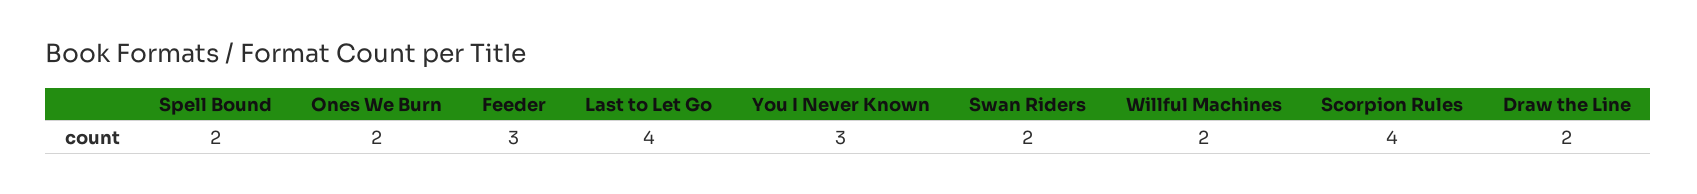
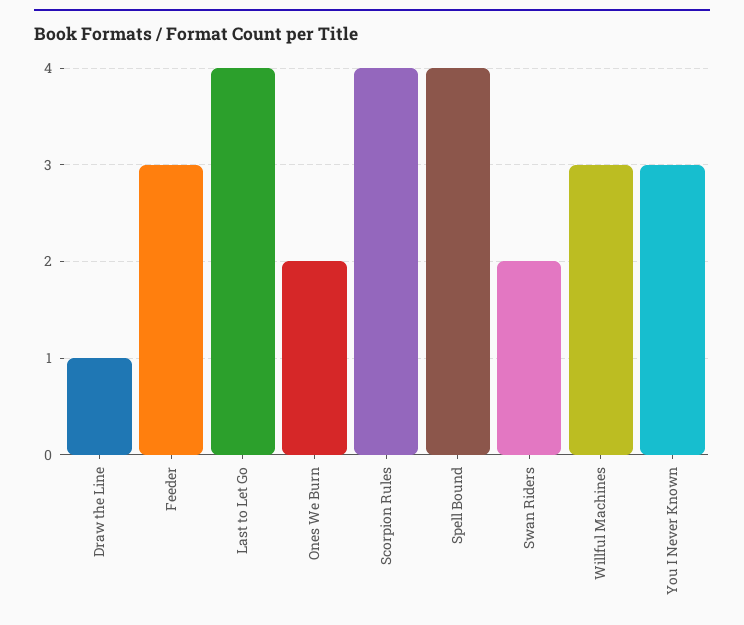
Spell Bound: 2 -> 4
Willful Machines: 2 -> 3
Draw the Line: 2 -> 1

